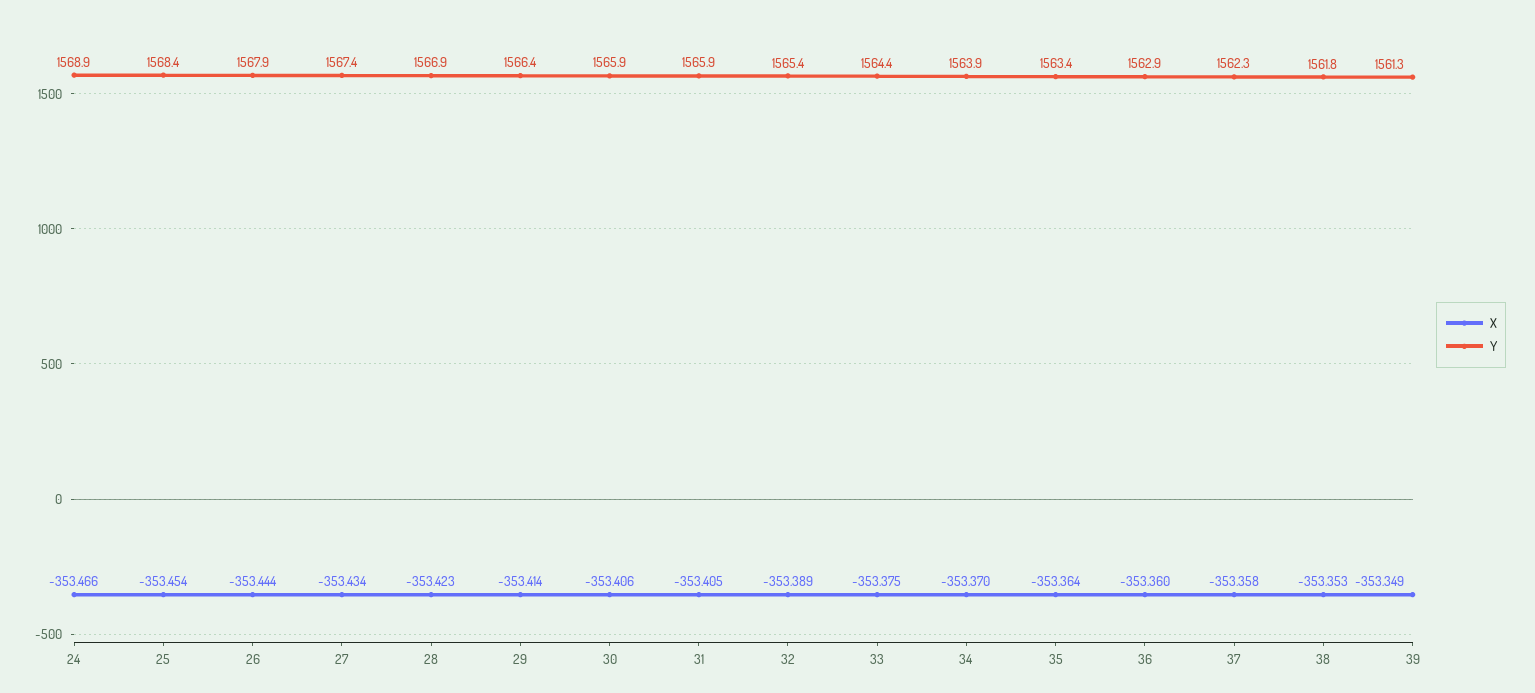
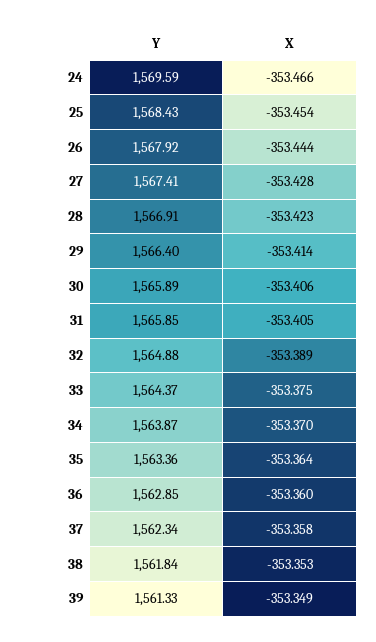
Y, 24: 1568.9 -> 1569.59
X, 27: -353.434 -> -353.428
Y, 32: 1565.4 -> 1564.88

